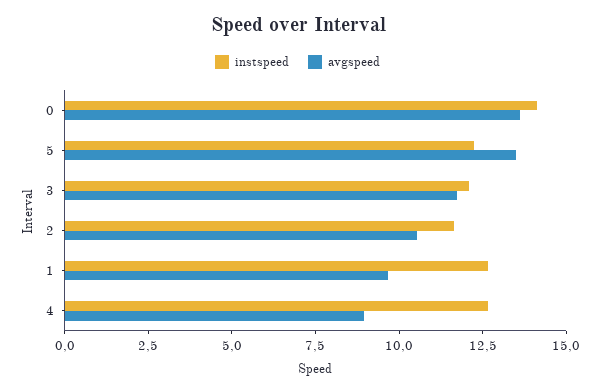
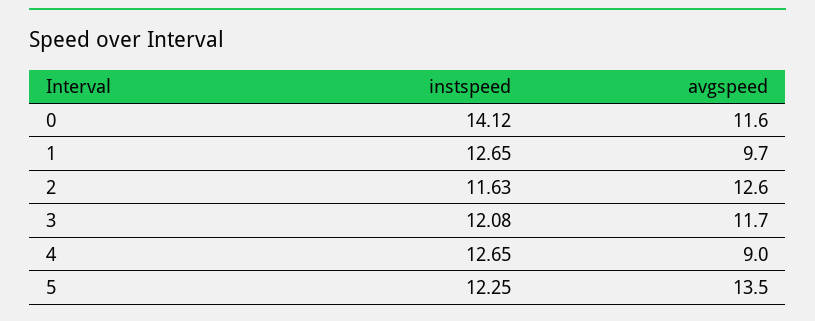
avgspeed, 0: 13.5 -> 11.6
avgspeed, 2: 10.5 -> 12.6

